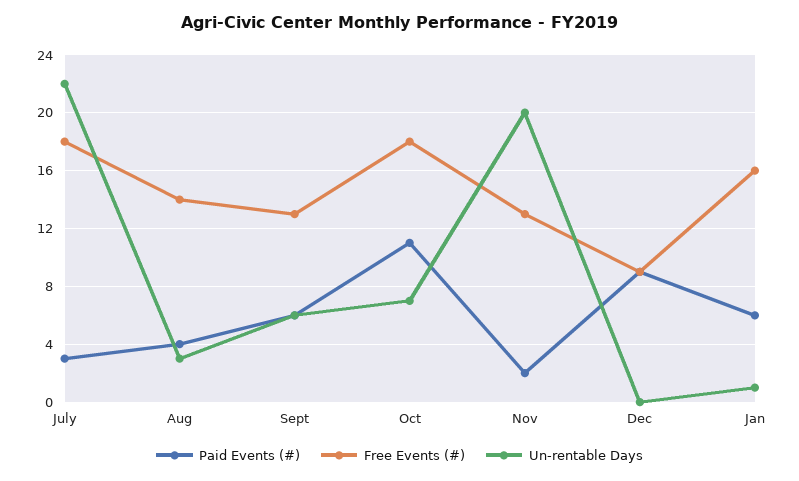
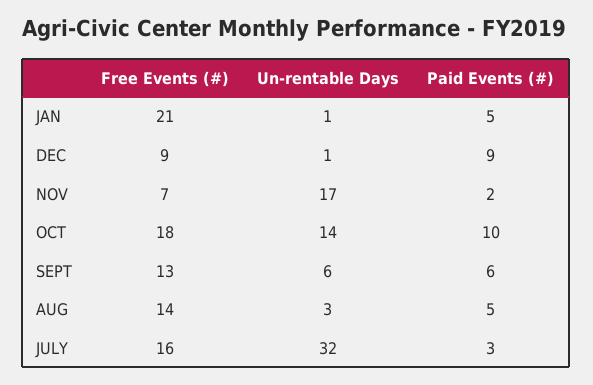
Free Events (#), July: 18 -> 16
Un-rentable Days, July: 22 -> 32
Paid Events (#), Aug: 4 -> 5
Paid Events (#), Oct: 11 -> 10
Un-rentable Days, Oct: 7 -> 14
Free Events (#), Nov: 13 -> 7
Un-rentable Days, Nov: 20 -> 17
Un-rentable Days, Dec: 0 -> 1
Paid Events (#), Jan: 6 -> 5
Free Events (#), Jan: 16 -> 21

